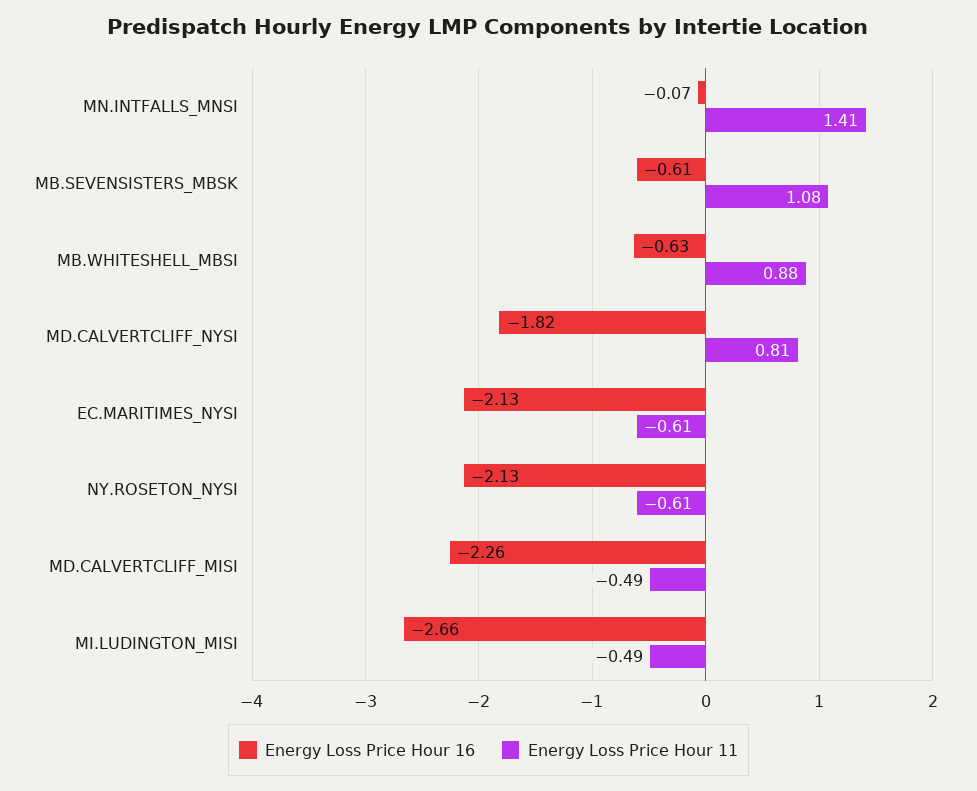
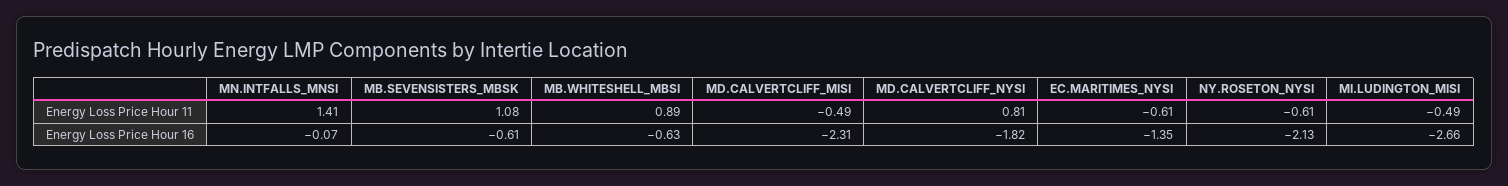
Energy Loss Price Hour 11, MB.WHITESHELL_MBSI: 0.88 -> 0.89
Energy Loss Price Hour 16, EC.MARITIMES_NYSI: -2.13 -> -1.35
Energy Loss Price Hour 16, MD.CALVERTCLIFF_MISI: -2.26 -> -2.31

